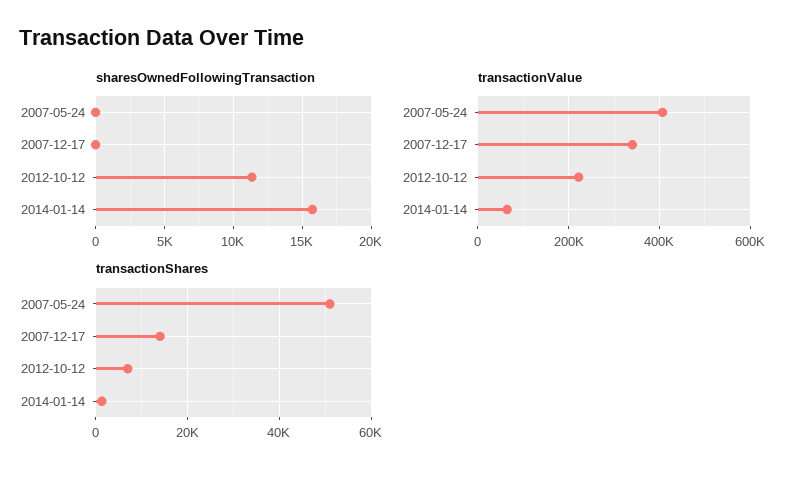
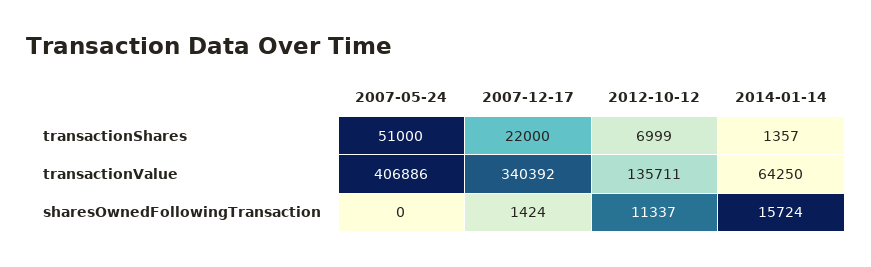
sharesOwnedFollowingTransaction, 2007-12-17: 0 -> 1424
transactionValue, 2012-10-12: 220000 -> 135711
transactionShares, 2007-12-17: 14000 -> 22000

